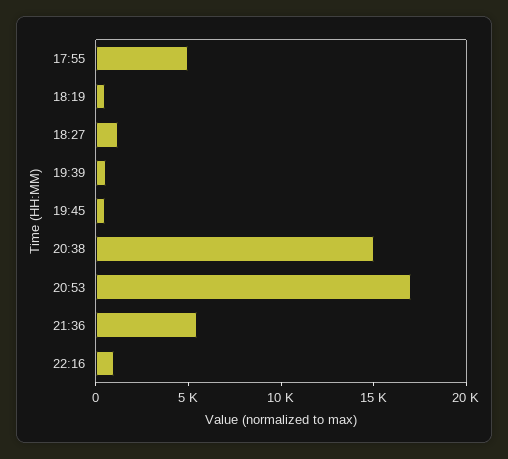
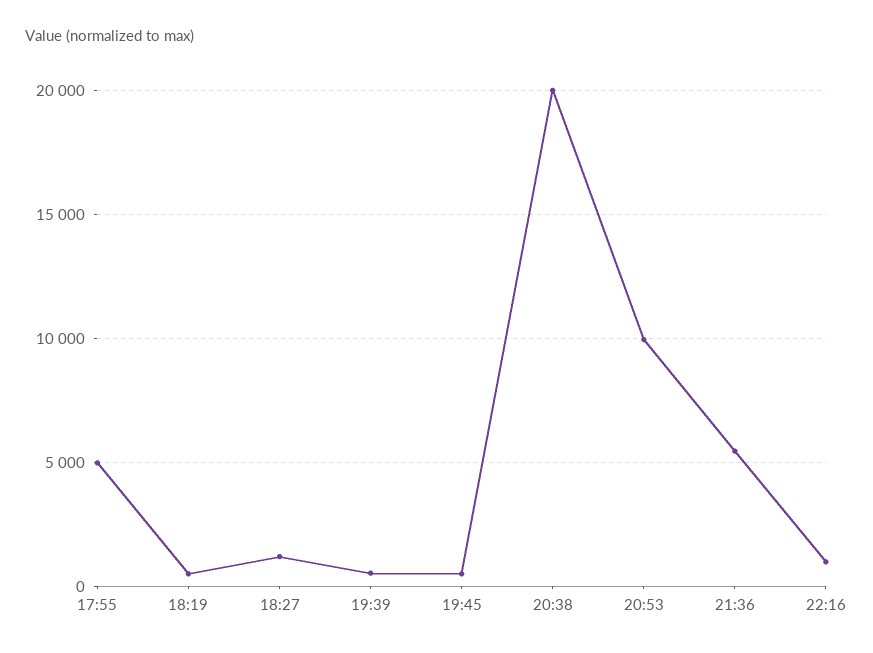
20:38: 15000 -> 20000
20:53: 17000 -> 10000

